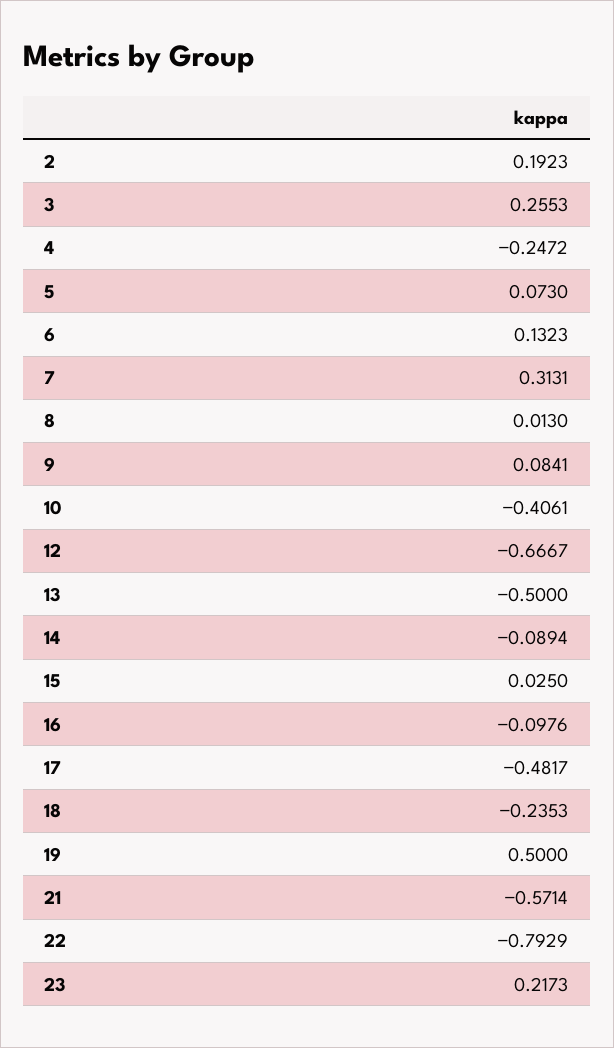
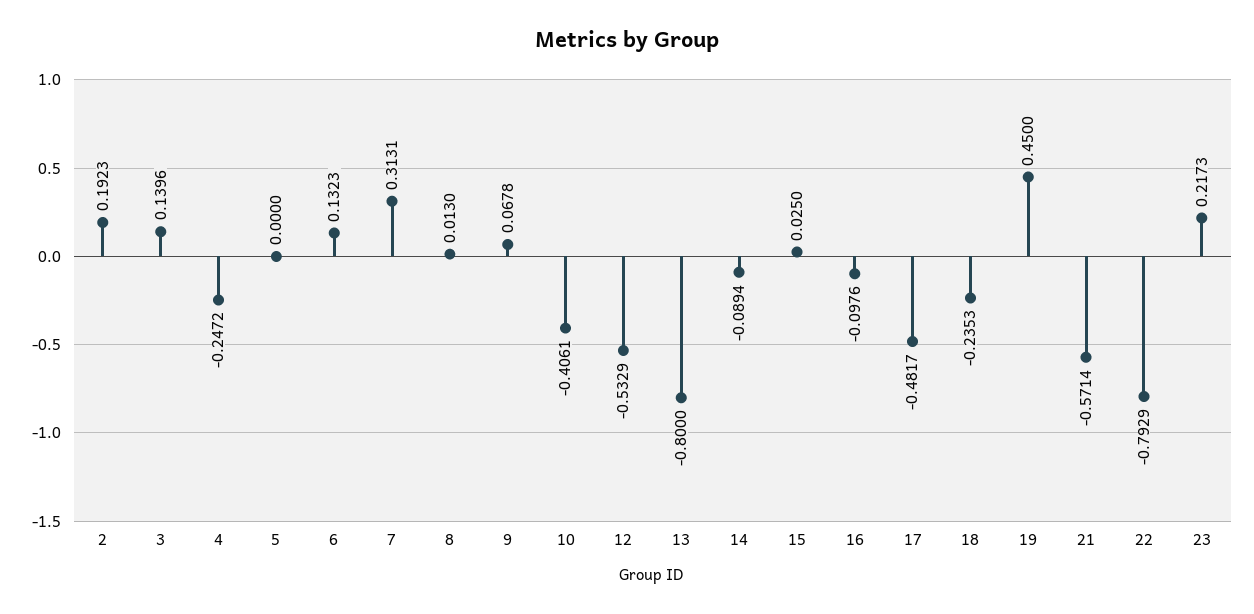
3: 0.2553 -> 0.1396
5: 0.073 -> 0
9: 0.0841 -> 0.0678
12: -0.6667 -> -0.5329
13: -0.5 -> -0.8
19: 0.5 -> 0.45

